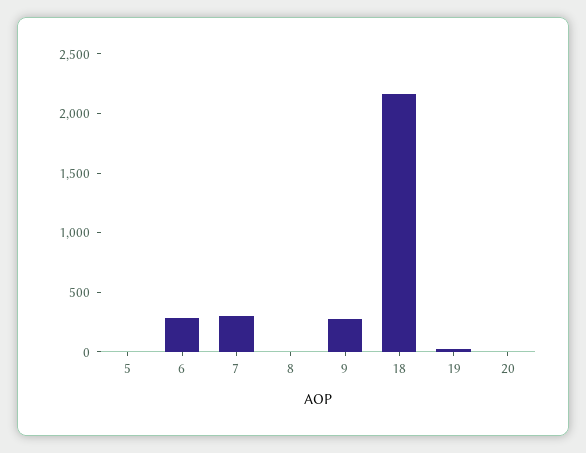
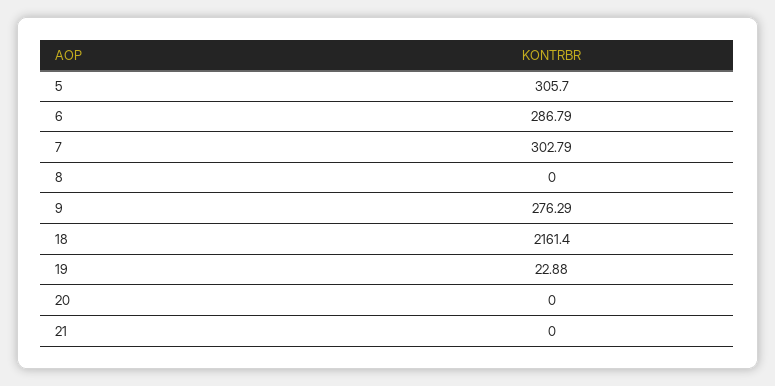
5: 0 -> 305.7
21: none -> 0

